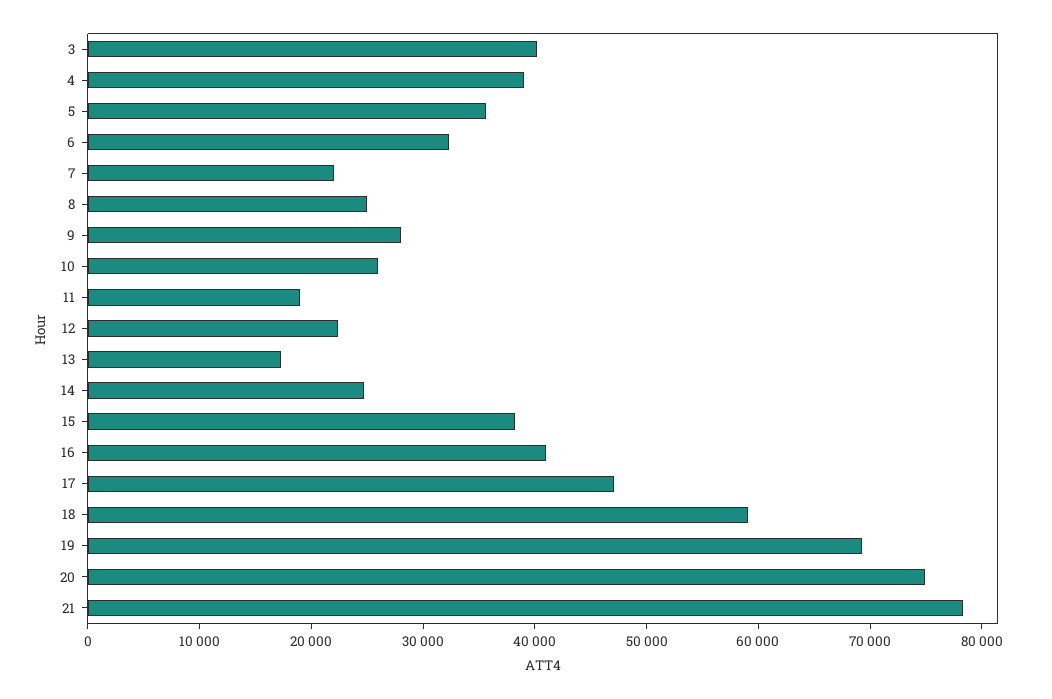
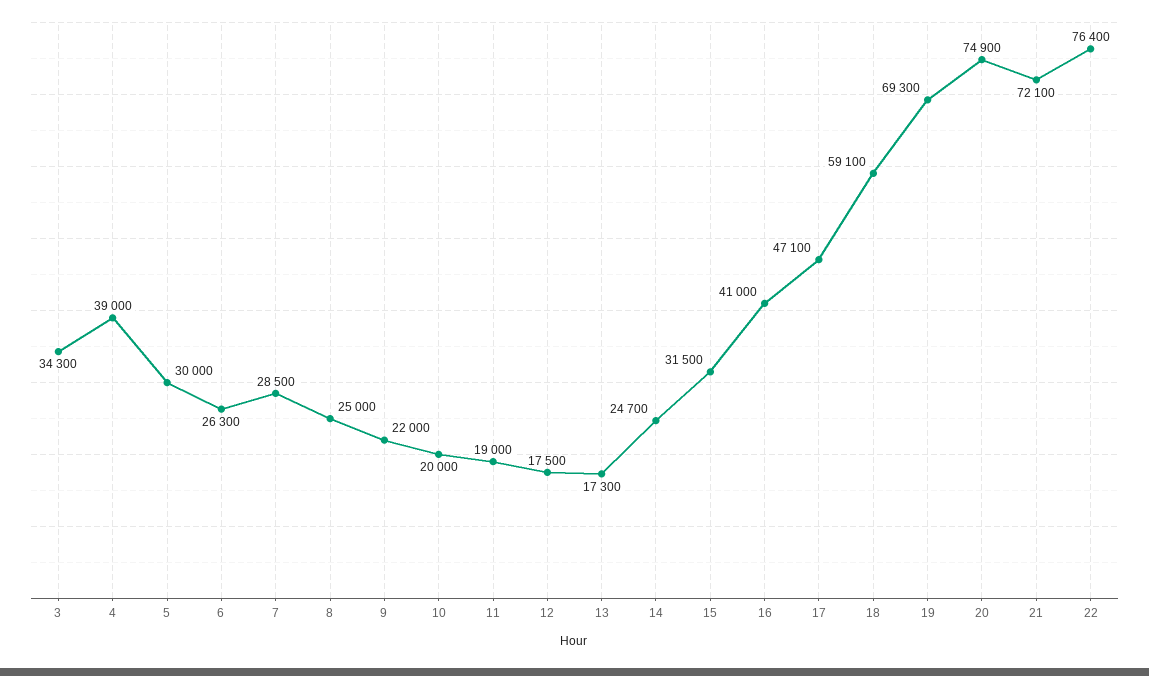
3: 40000 -> 34300
5: 36000 -> 30000
6: 32000 -> 26300
7: 22000 -> 28500
9: 28000 -> 22000
10: 26000 -> 20000
12: 22000 -> 17500
15: 38000 -> 31500
21: 78000 -> 72100
22: none -> 76400

